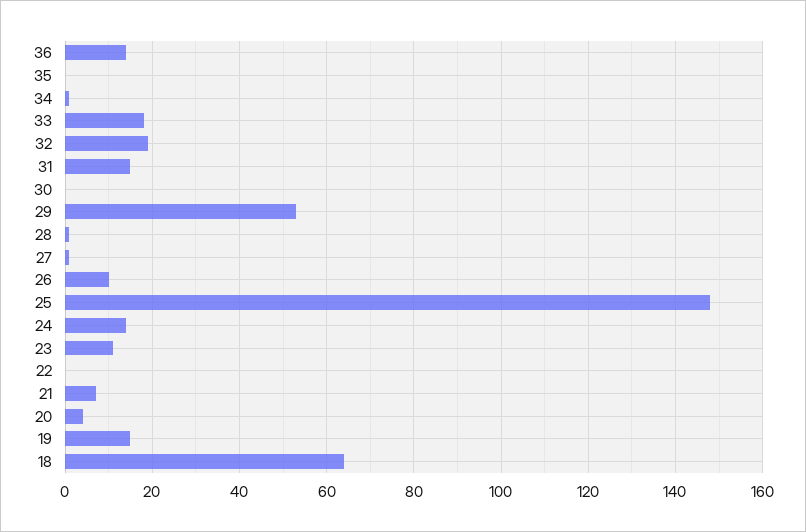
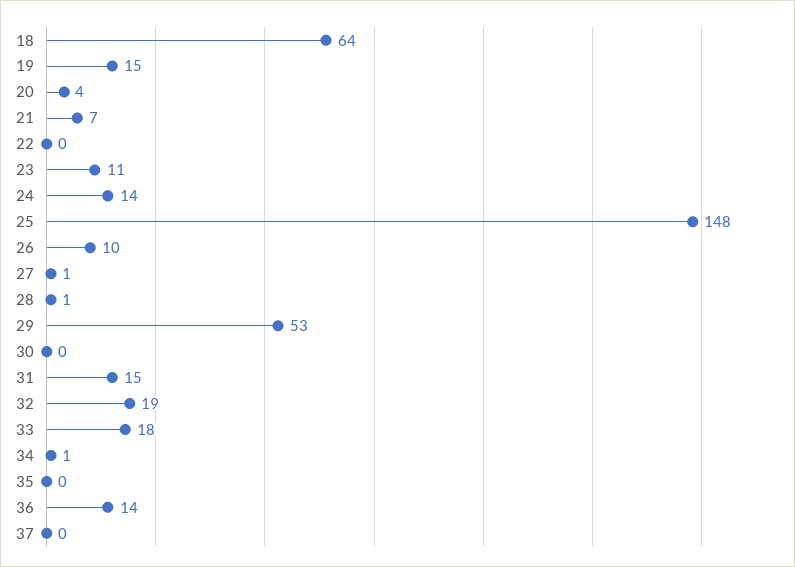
37: none -> 0

